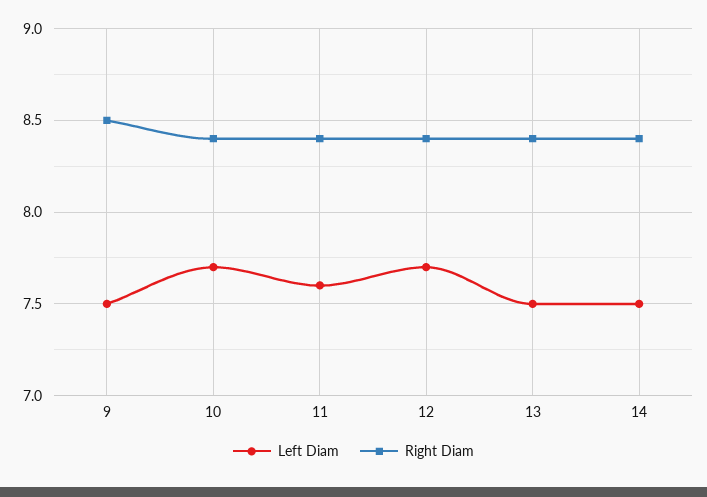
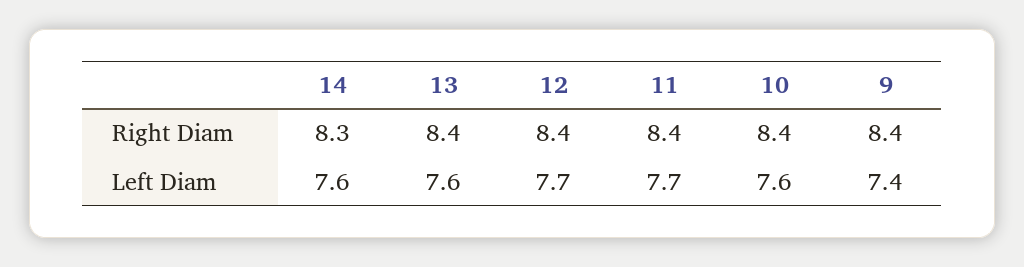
Left Diam, 9: 7.5 -> 7.4
Right Diam, 9: 8.5 -> 8.4
Left Diam, 10: 7.7 -> 7.6
Left Diam, 11: 7.6 -> 7.7
Left Diam, 13: 7.5 -> 7.6
Left Diam, 14: 7.5 -> 7.6
Right Diam, 14: 8.4 -> 8.3

